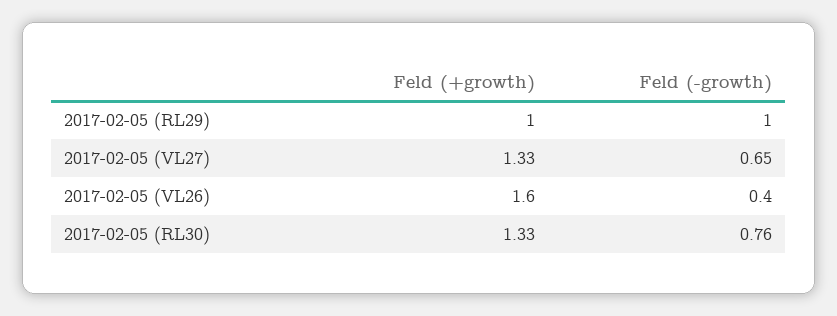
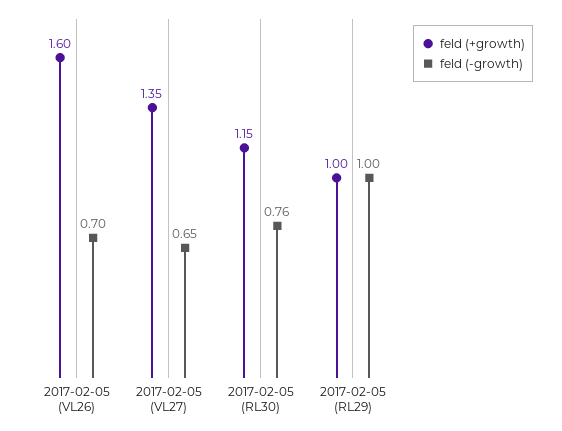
Feld (+growth), 2017-02-05 (VL27): 1.33 -> 1.35
Feld (-growth), 2017-02-05 (VL26): 0.4 -> 0.7
Feld (+growth), 2017-02-05 (RL30): 1.33 -> 1.15

